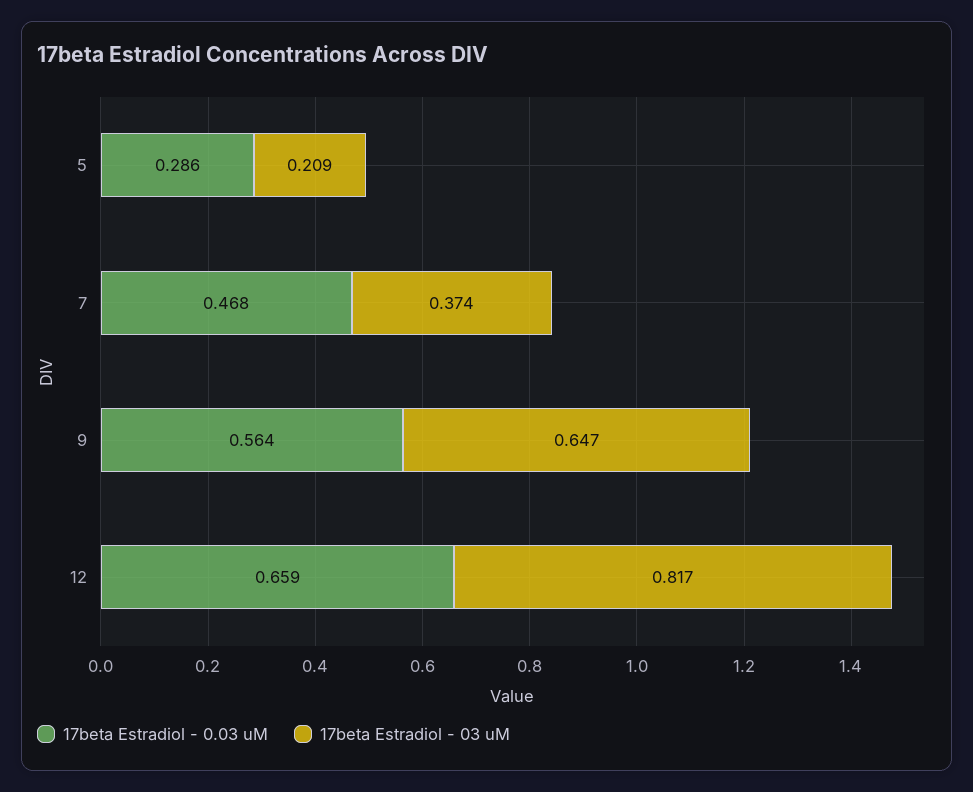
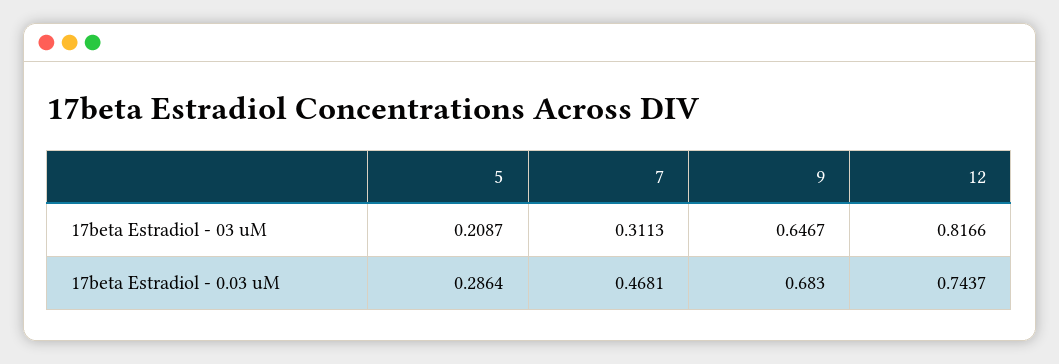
17beta Estradiol - 03 uM, 7: 0.374 -> 0.3113
17beta Estradiol - 0.03 uM, 9: 0.564 -> 0.683
17beta Estradiol - 0.03 uM, 12: 0.659 -> 0.7437

